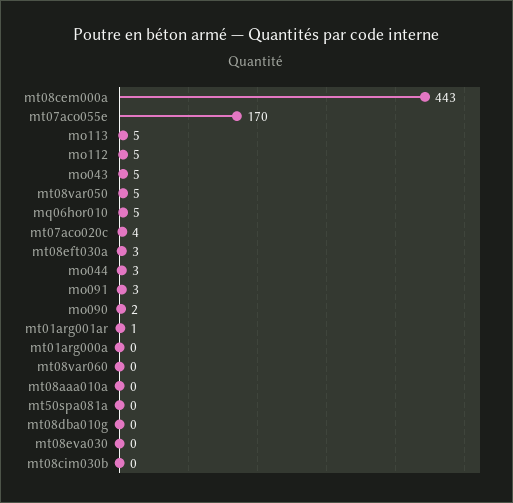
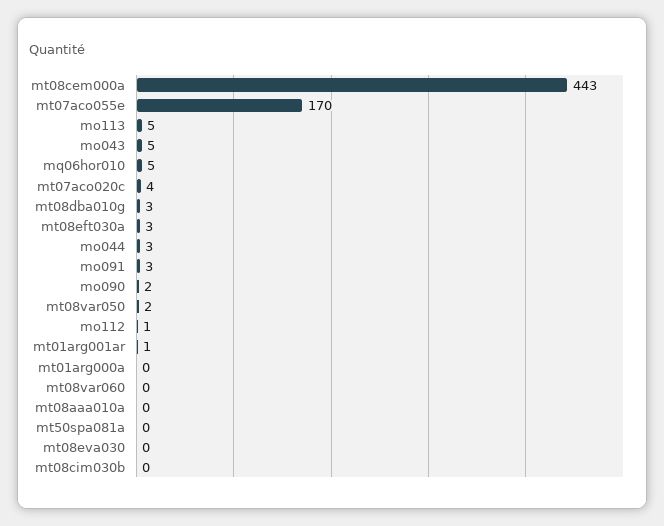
mo112: 5 -> 1
mt08var050: 5 -> 2
mt08dba010g: 0 -> 3

